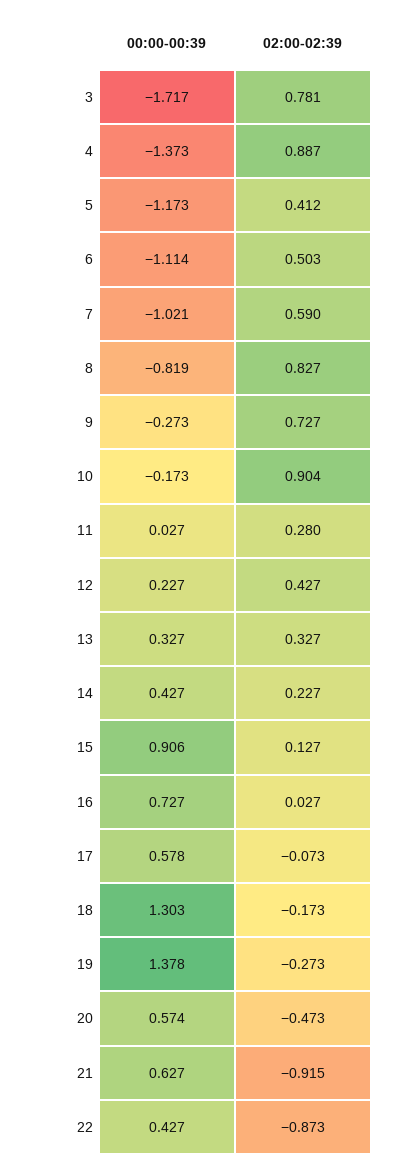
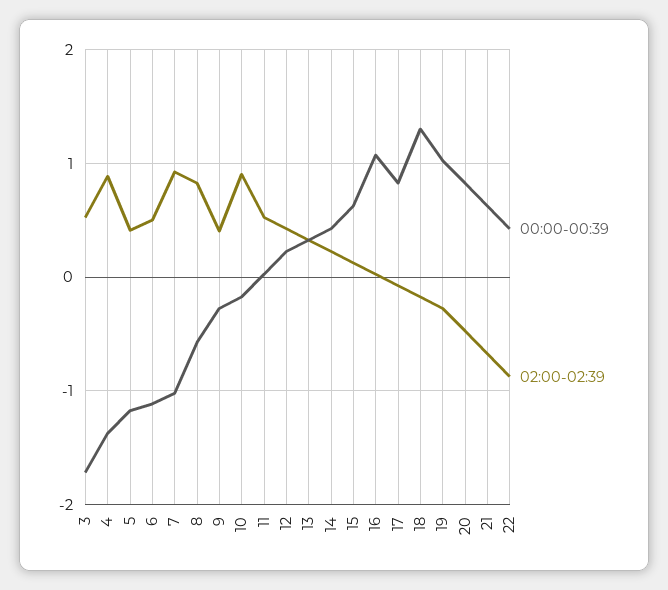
02:00-02:39, 3: 0.781 -> 0.5
02:00-02:39, 7: 0.59 -> 0.9
00:00-00:39, 8: -0.819 -> -0.6
02:00-02:39, 9: 0.727 -> 0.4
02:00-02:39, 11: 0.28 -> 0.5
00:00-00:39, 15: 0.906 -> 0.6
00:00-00:39, 16: 0.727 -> 1.1
00:00-00:39, 17: 0.578 -> 0.8
00:00-00:39, 19: 1.378 -> 1
00:00-00:39, 20: 0.574 -> 0.8
02:00-02:39, 21: -0.915 -> -0.7

